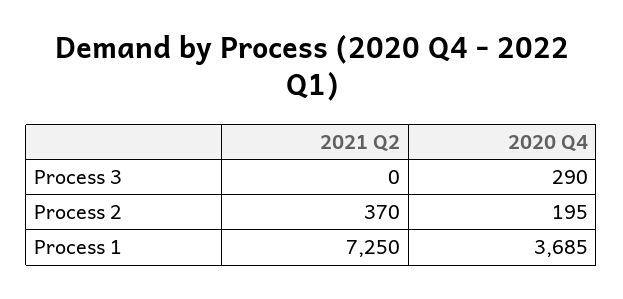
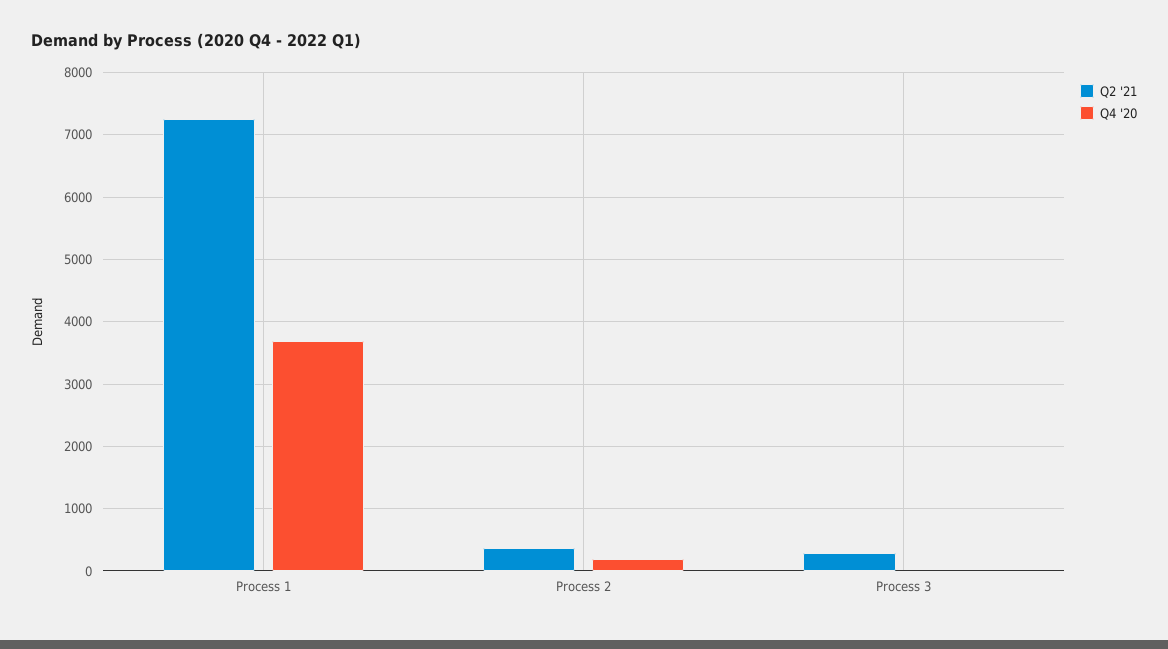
2021 Q2, Process 3: 0 -> 300
2020 Q4, Process 3: 290 -> 0

